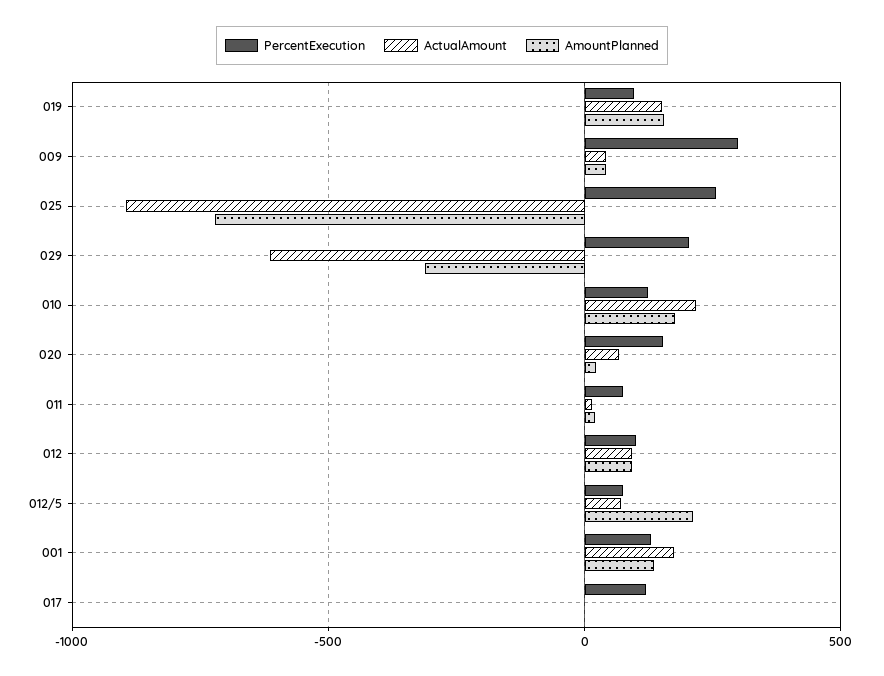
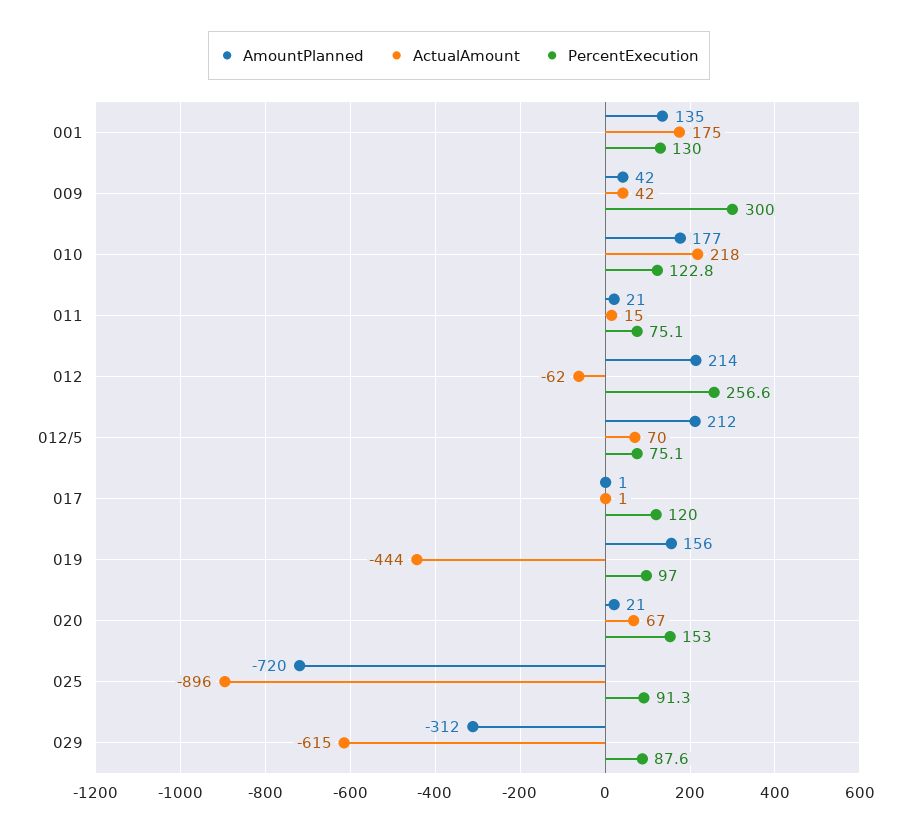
ActualAmount, 019: 150 -> -444
PercentExecution, 025: 250 -> 91.3
PercentExecution, 029: 200 -> 87.6
PercentExecution, 012: 100 -> 256.6
ActualAmount, 012: 100 -> -62
AmountPlanned, 012: 100 -> 214

